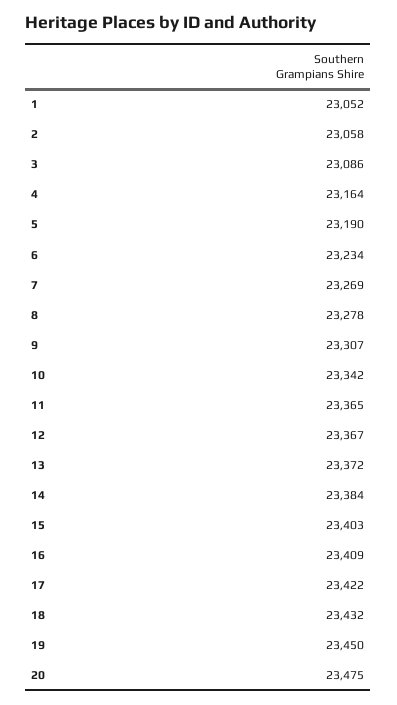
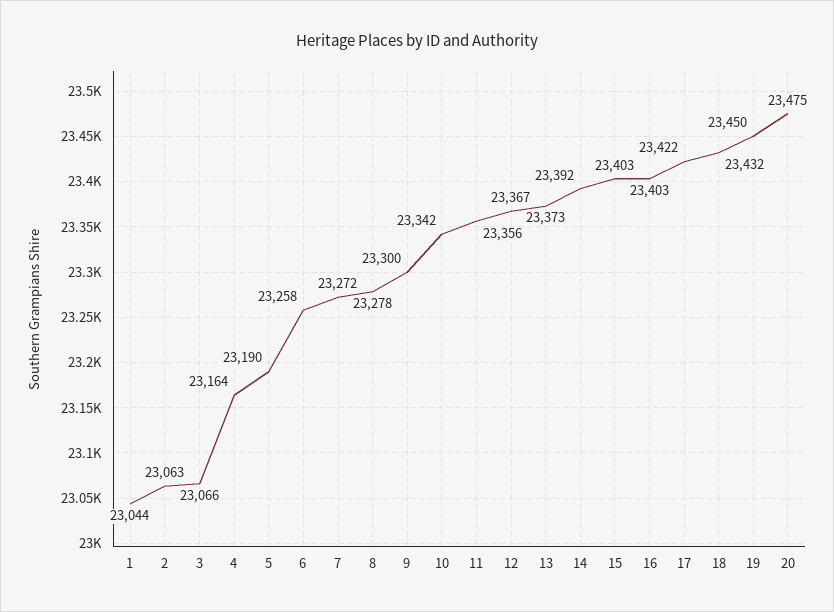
1: 23052 -> 23044
2: 23058 -> 23063
3: 23086 -> 23066
6: 23234 -> 23258
7: 23269 -> 23272
9: 23307 -> 23300
11: 23365 -> 23356
13: 23372 -> 23373
14: 23384 -> 23392
16: 23409 -> 23403

